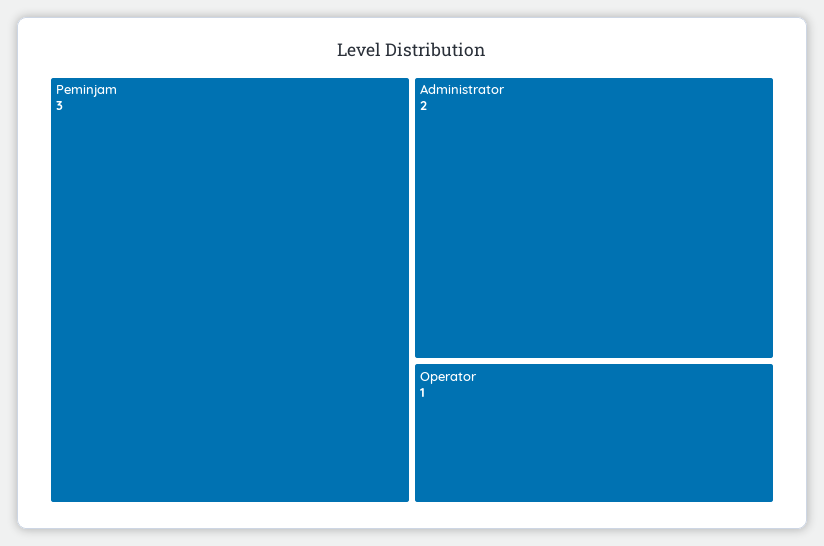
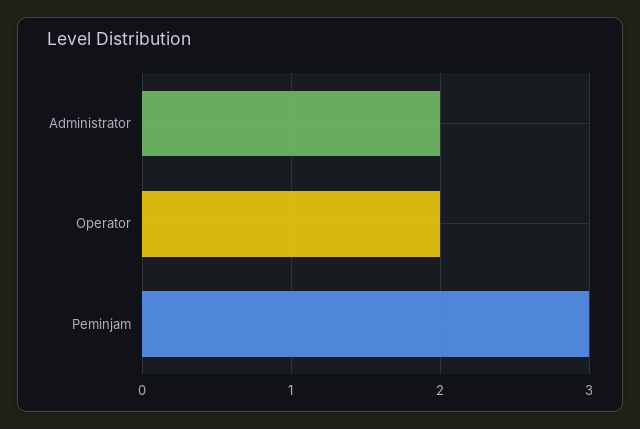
Operator: 1 -> 2

